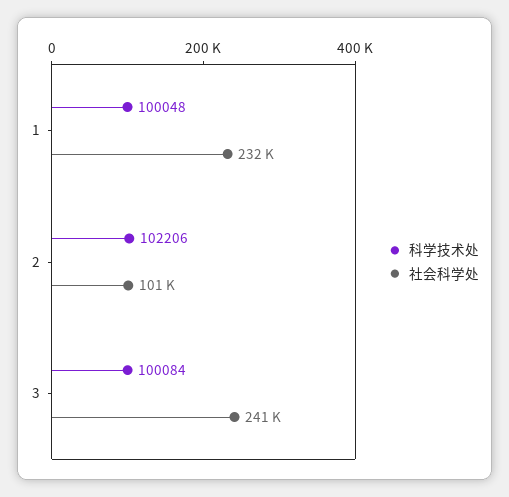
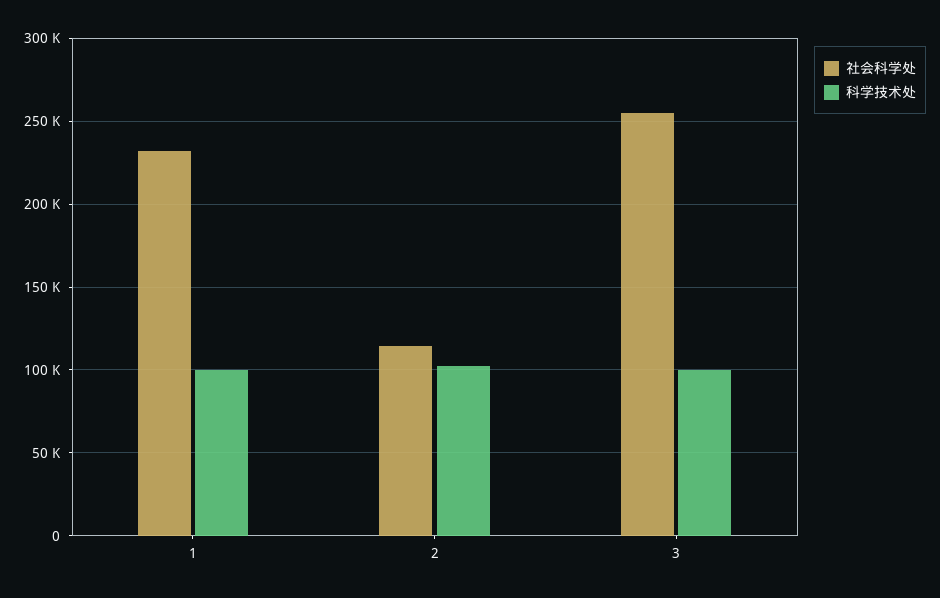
社会科学处, 2: 101000 -> 115000
社会科学处, 3: 241000 -> 255000

